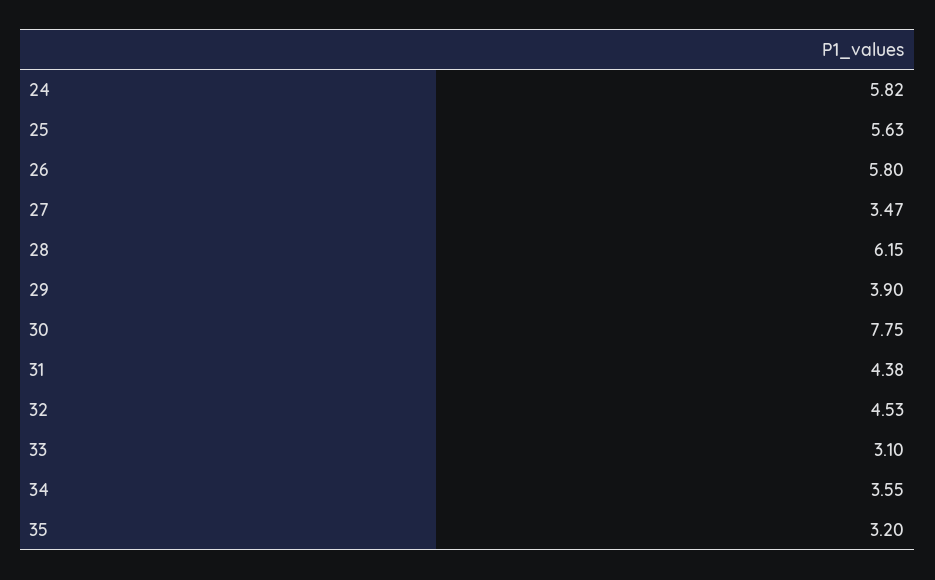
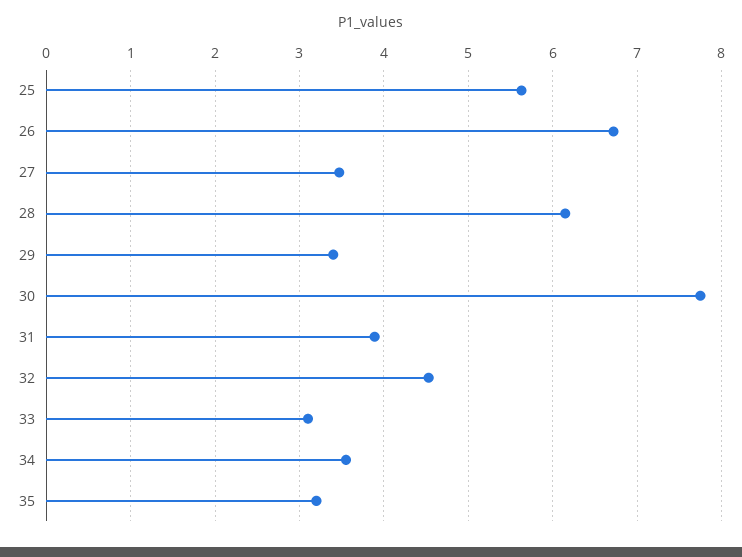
24: 5.82 -> none
26: 5.8 -> 6.7
29: 3.9 -> 3.4
31: 4.38 -> 3.9

